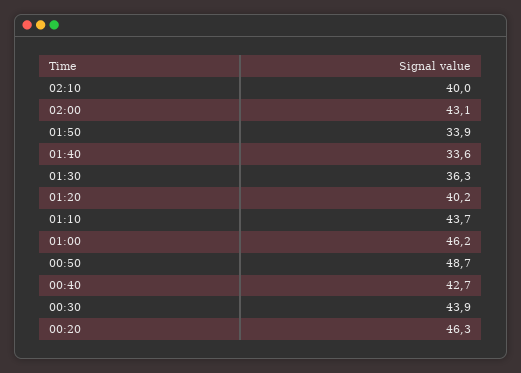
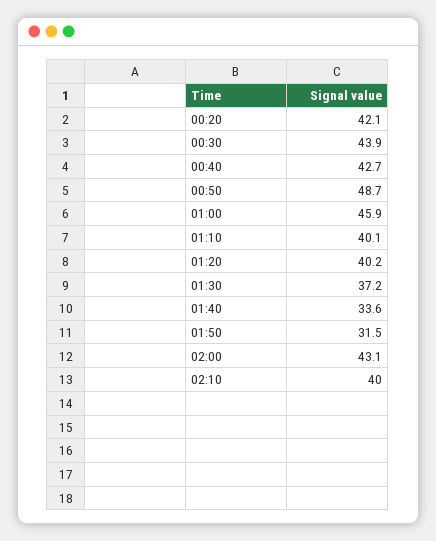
01:50: 33.9 -> 31.5
01:30: 36.3 -> 37.2
01:10: 43.7 -> 40.1
01:00: 46.2 -> 45.9
00:20: 46.3 -> 42.1

